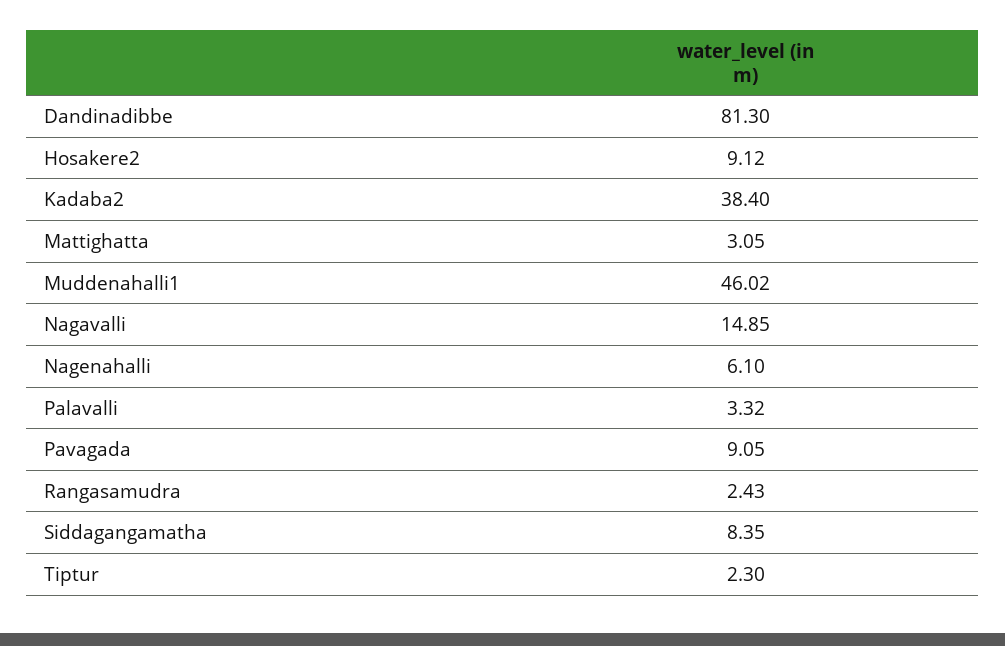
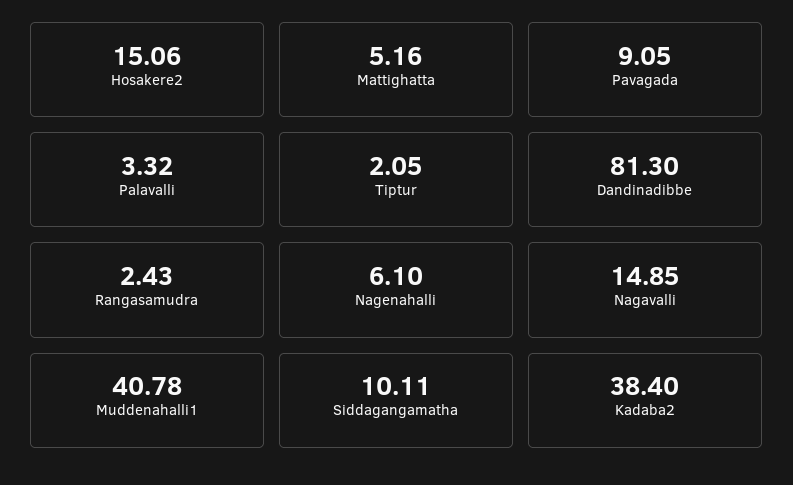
Hosakere2: 9.12 -> 15.06
Mattighatta: 3.05 -> 5.16
Muddenahalli1: 46.02 -> 40.78
Siddagangamatha: 8.35 -> 10.11
Tiptur: 2.3 -> 2.05

